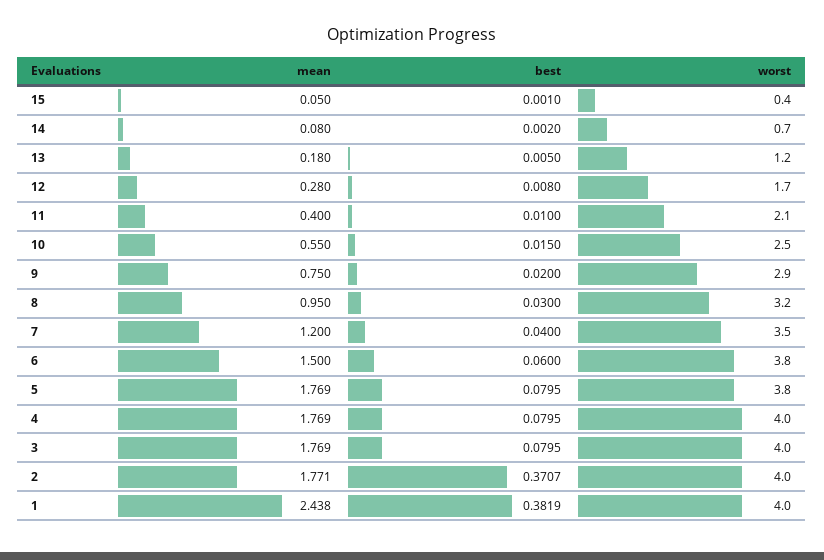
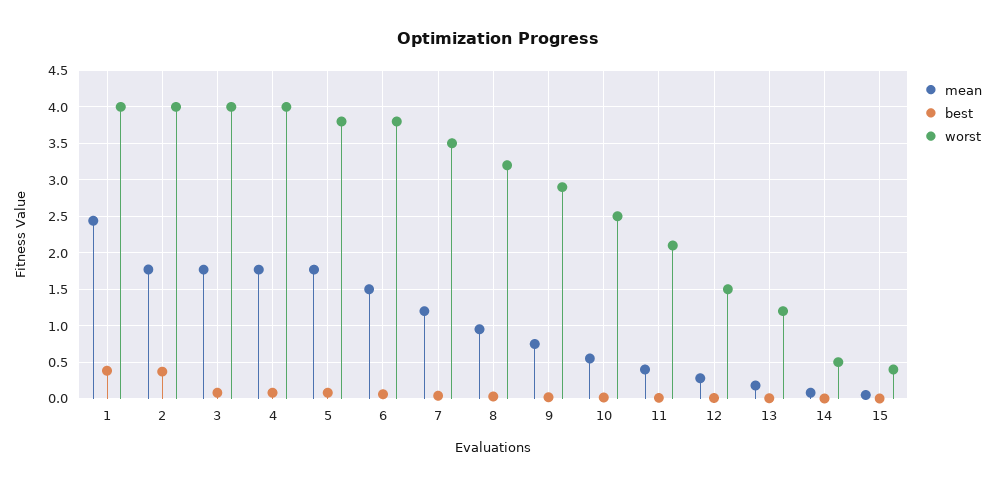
worst, 14: 0.7 -> 0.5
worst, 12: 1.7 -> 1.5

